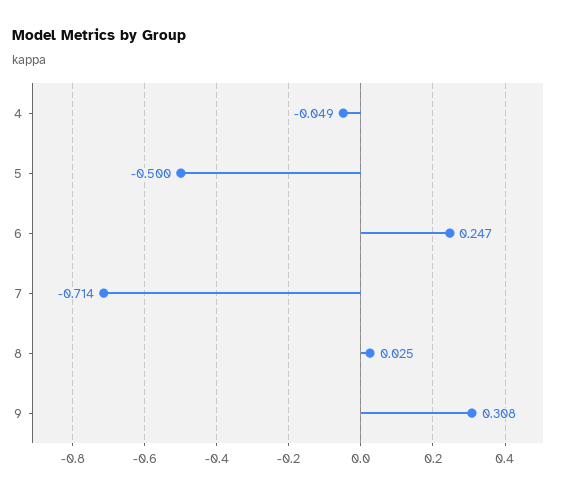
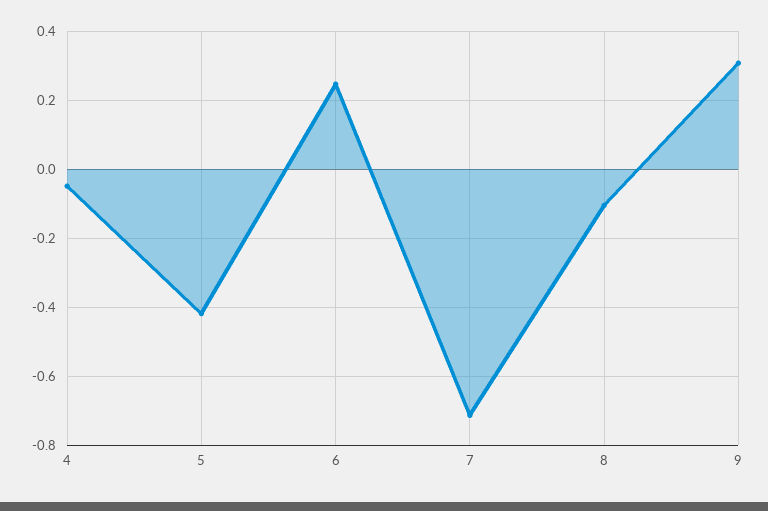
5: -0.5 -> -0.42
8: 0.025 -> -0.1

